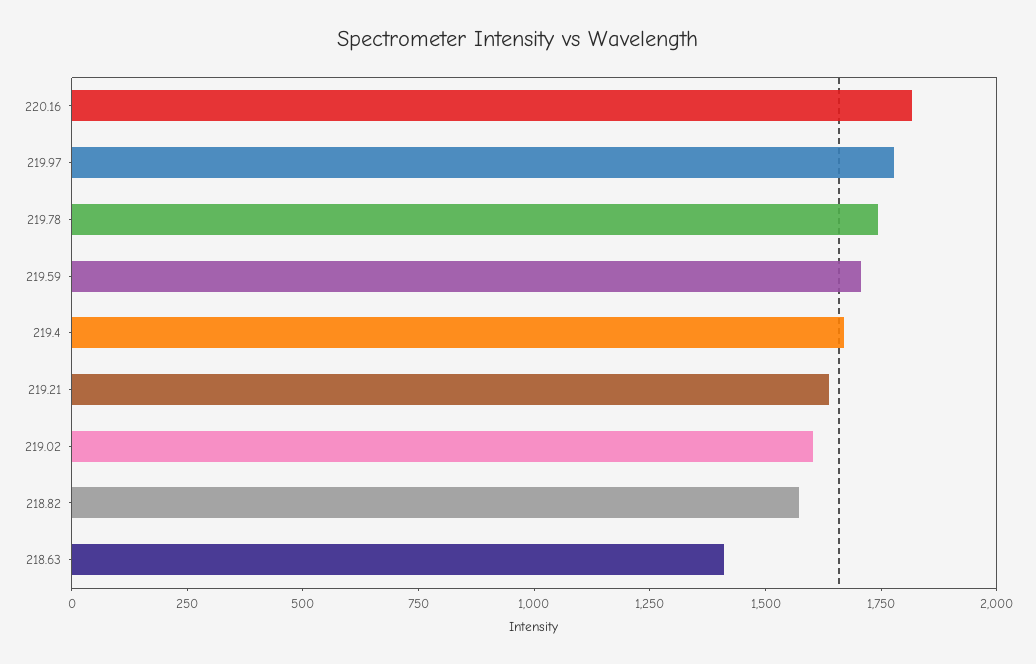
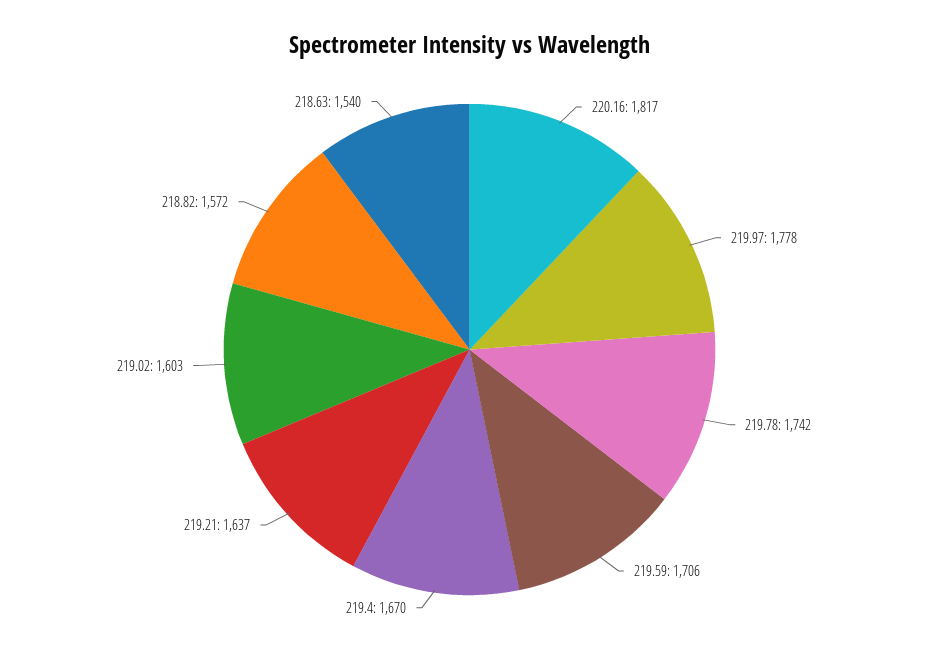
218.63: 1400 -> 1540

